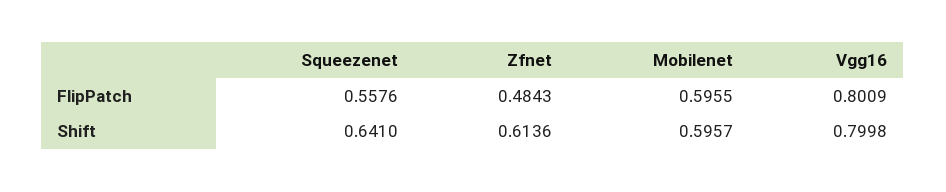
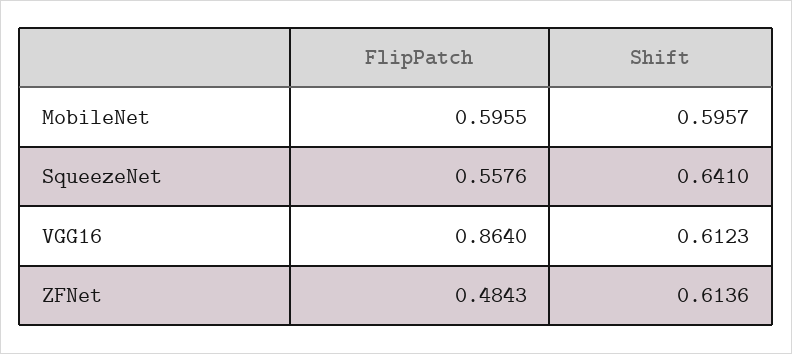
Vgg16, FlipPatch: 0.8009 -> 0.864
Vgg16, Shift: 0.7998 -> 0.6123

